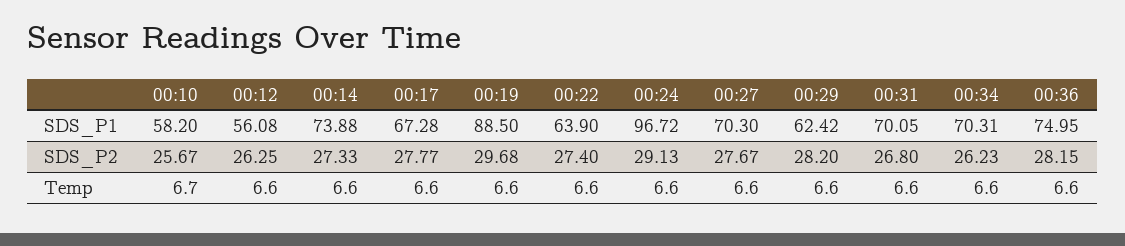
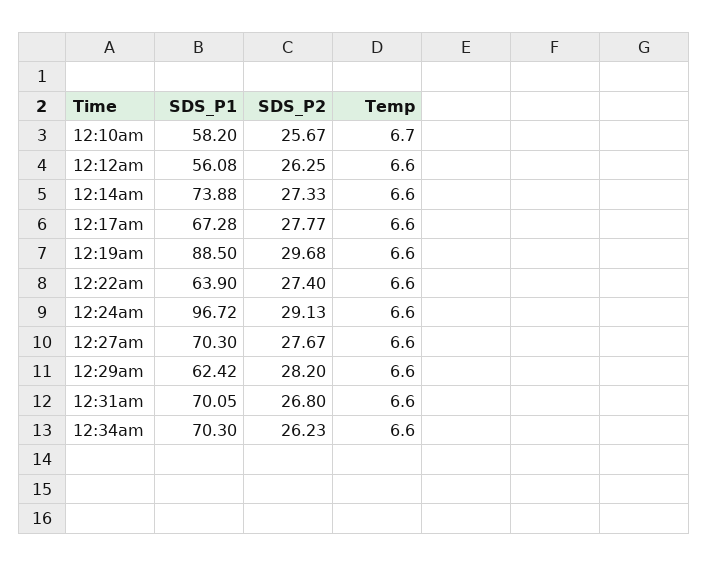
00:34, SDS_P1: 70.31 -> 70.3
00:36, SDS_P1: 74.95 -> none
00:36, SDS_P2: 28.15 -> none
00:36, Temp: 6.6 -> none

